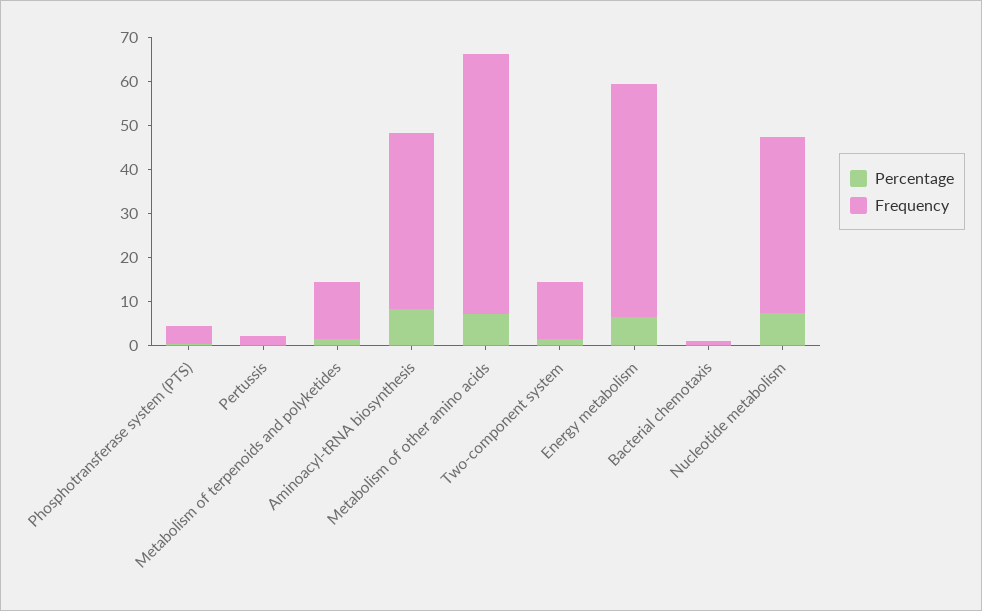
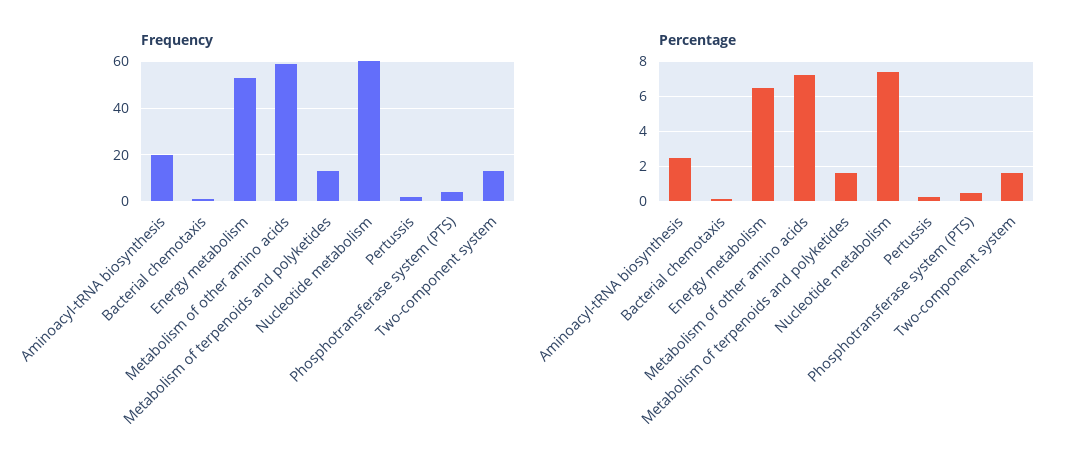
Percentage, Aminoacyl-tRNA biosynthesis: 8 -> 2.5
Frequency, Aminoacyl-tRNA biosynthesis: 40 -> 20
Frequency, Nucleotide metabolism: 40 -> 60

